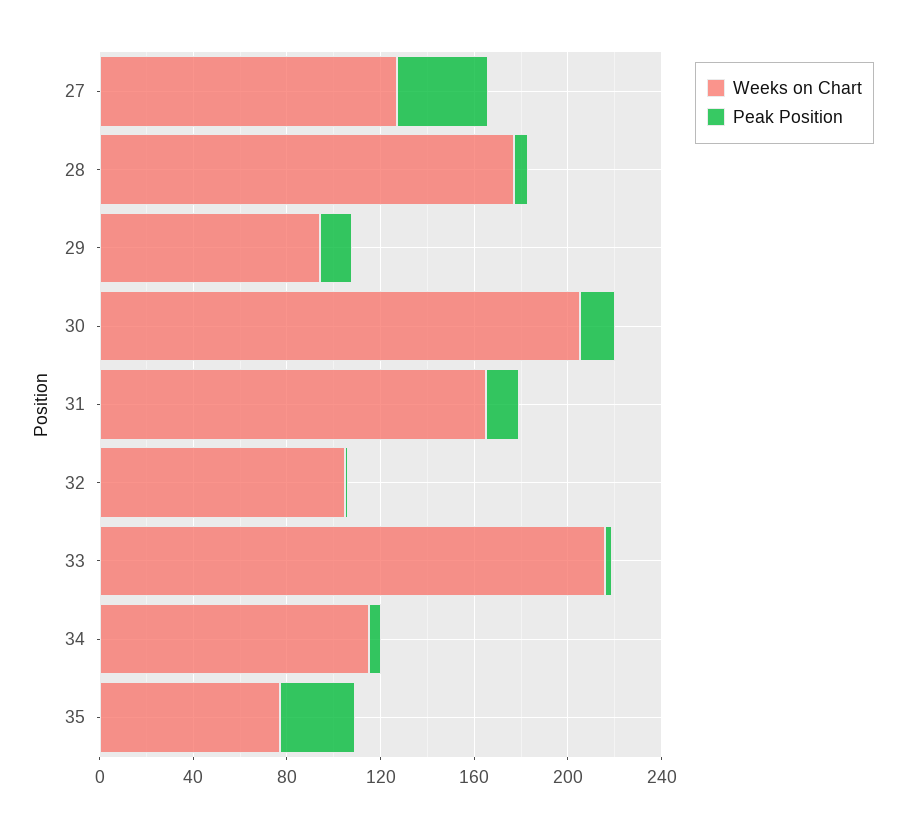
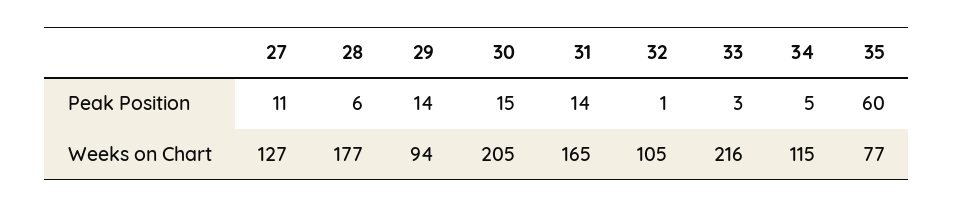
Peak Position, 27: 40 -> 11
Peak Position, 35: 30 -> 60

